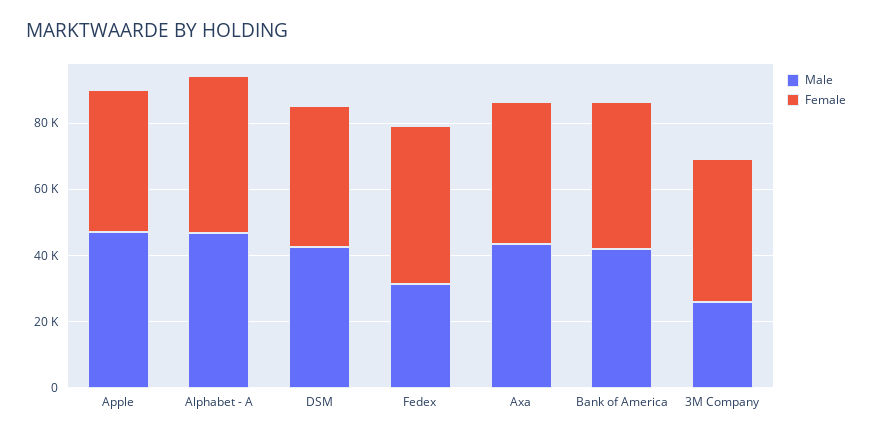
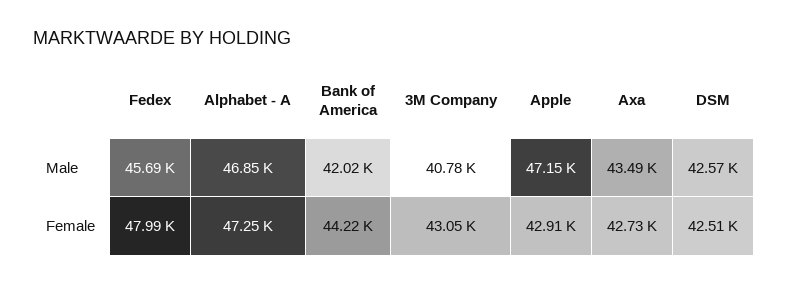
Male, Fedex: 30000 -> 45690
Male, 3M Company: 25000 -> 40780

